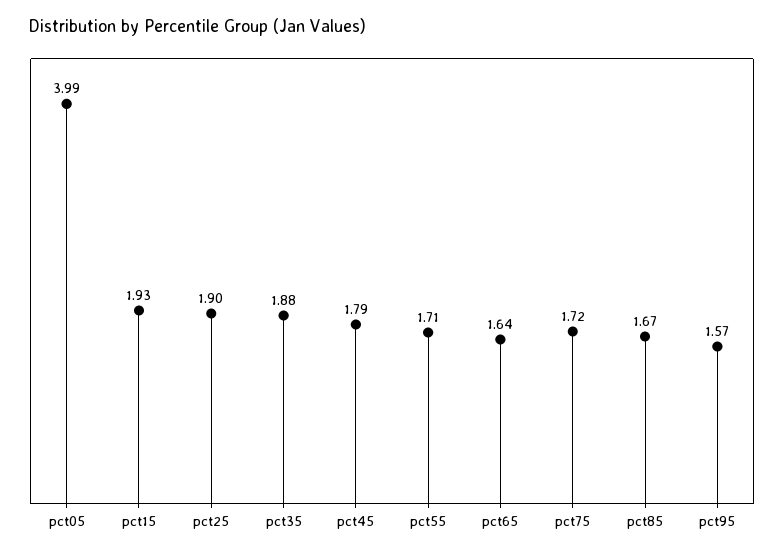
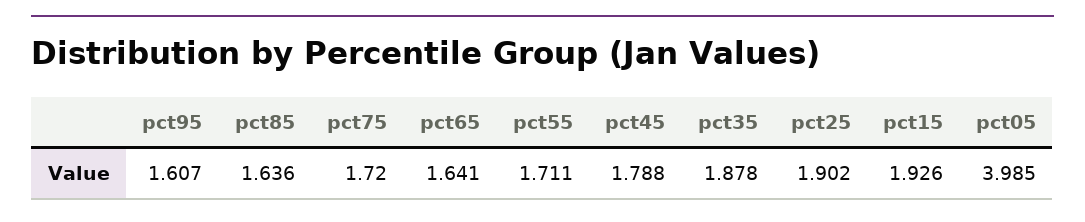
pct85: 1.67 -> 1.636
pct95: 1.57 -> 1.607

